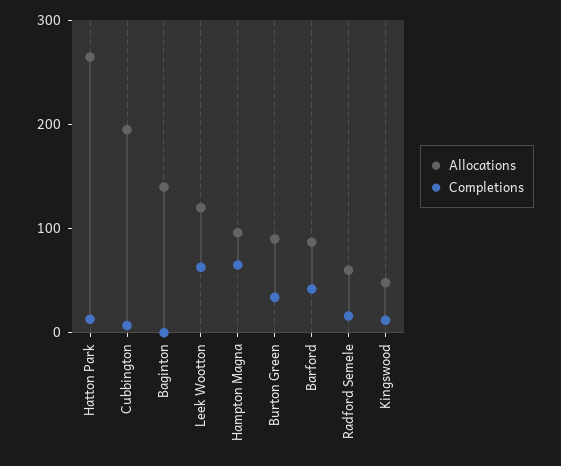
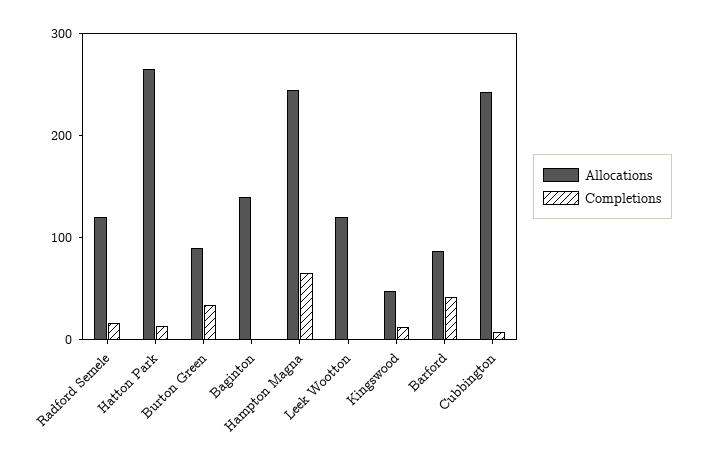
Allocations, Cubbington: 200 -> 240
Completions, Leek Wootton: 60 -> 0
Allocations, Hampton Magna: 100 -> 240
Allocations, Radford Semele: 60 -> 120

